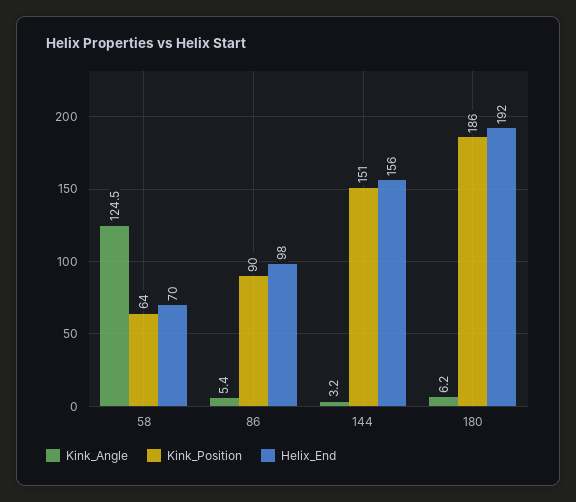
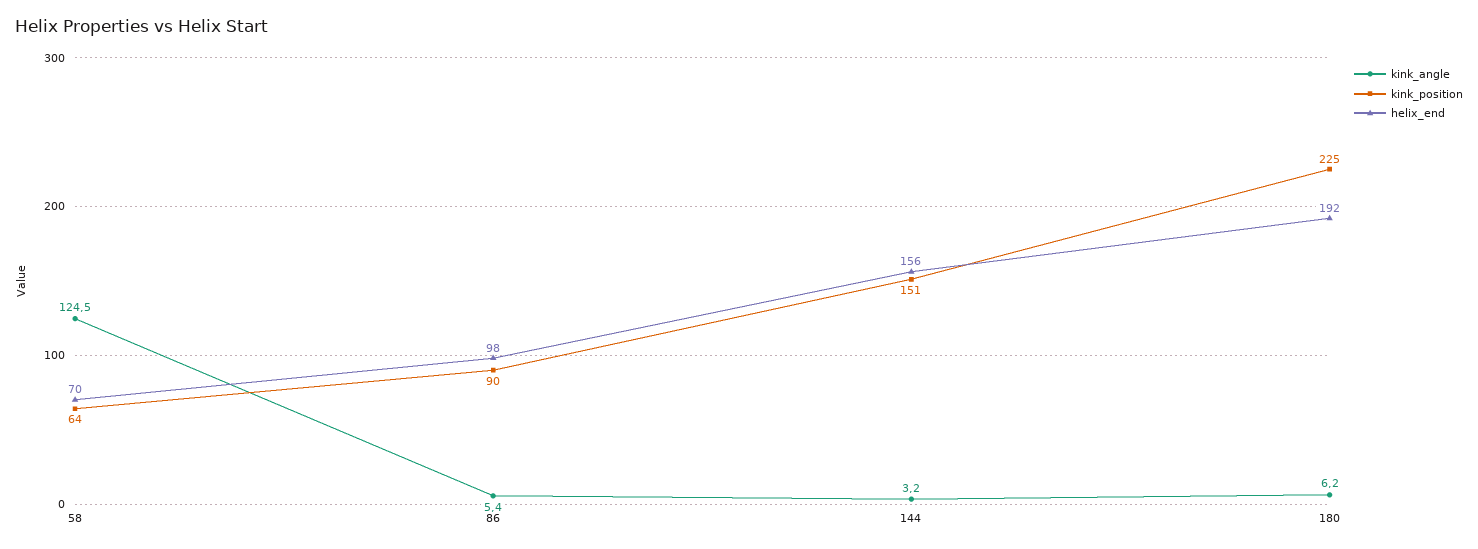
Kink_Position, 180: 186 -> 225

